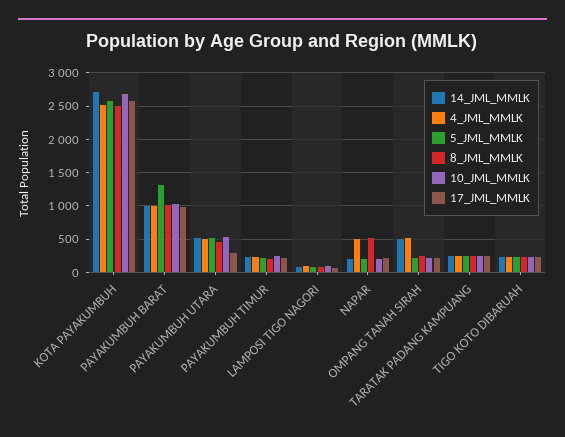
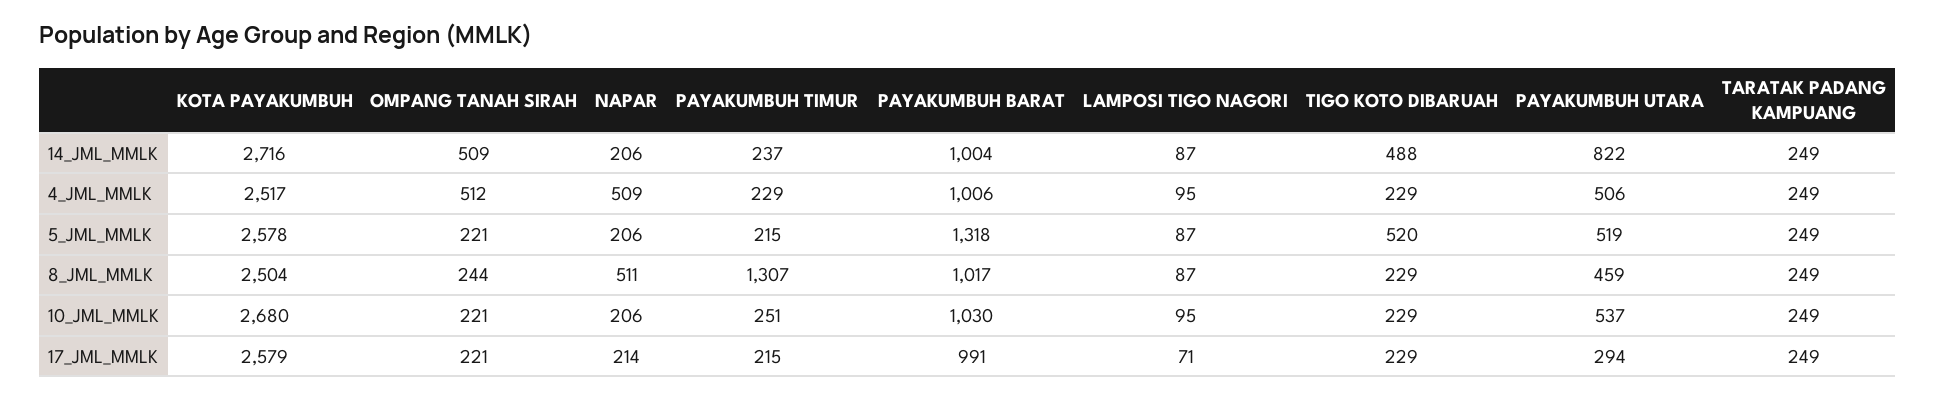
14_JML_MMLK, PAYAKUMBUH UTARA: 500 -> 822
8_JML_MMLK, PAYAKUMBUH TIMUR: 200 -> 1307
14_JML_MMLK, TIGO KOTO DIBARUAH: 200 -> 488
5_JML_MMLK, TIGO KOTO DIBARUAH: 200 -> 520

